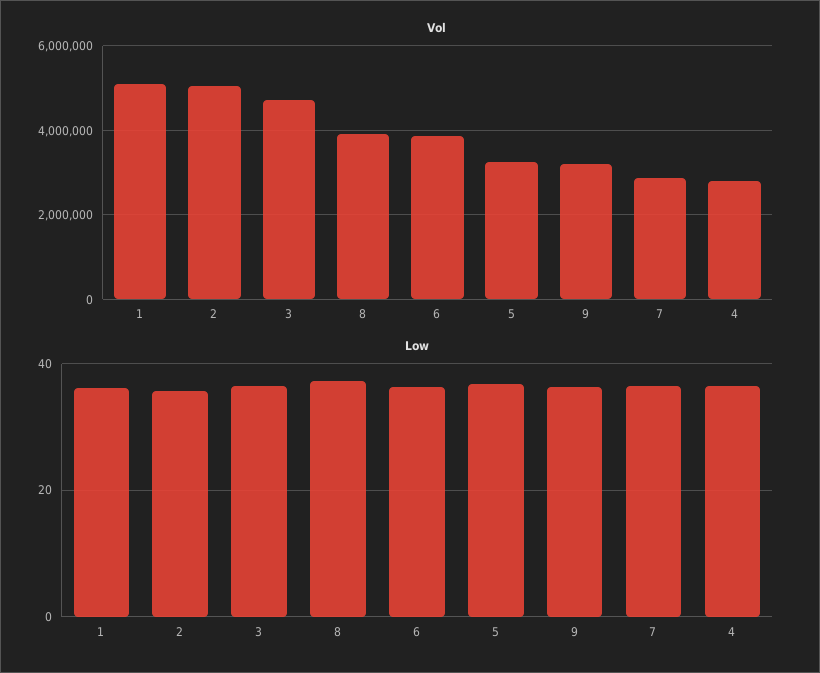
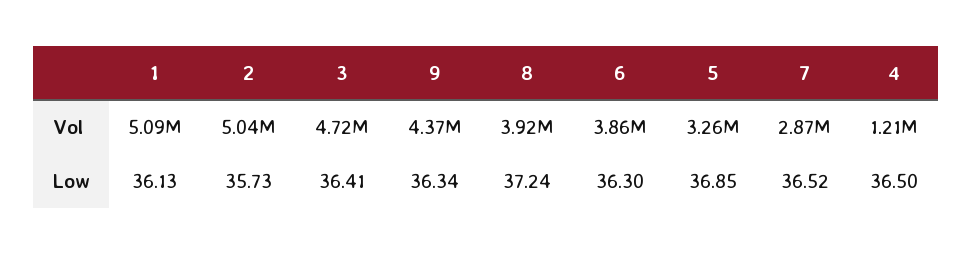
Vol, 9: 3200000 -> 4370000
Vol, 4: 2800000 -> 1210000

